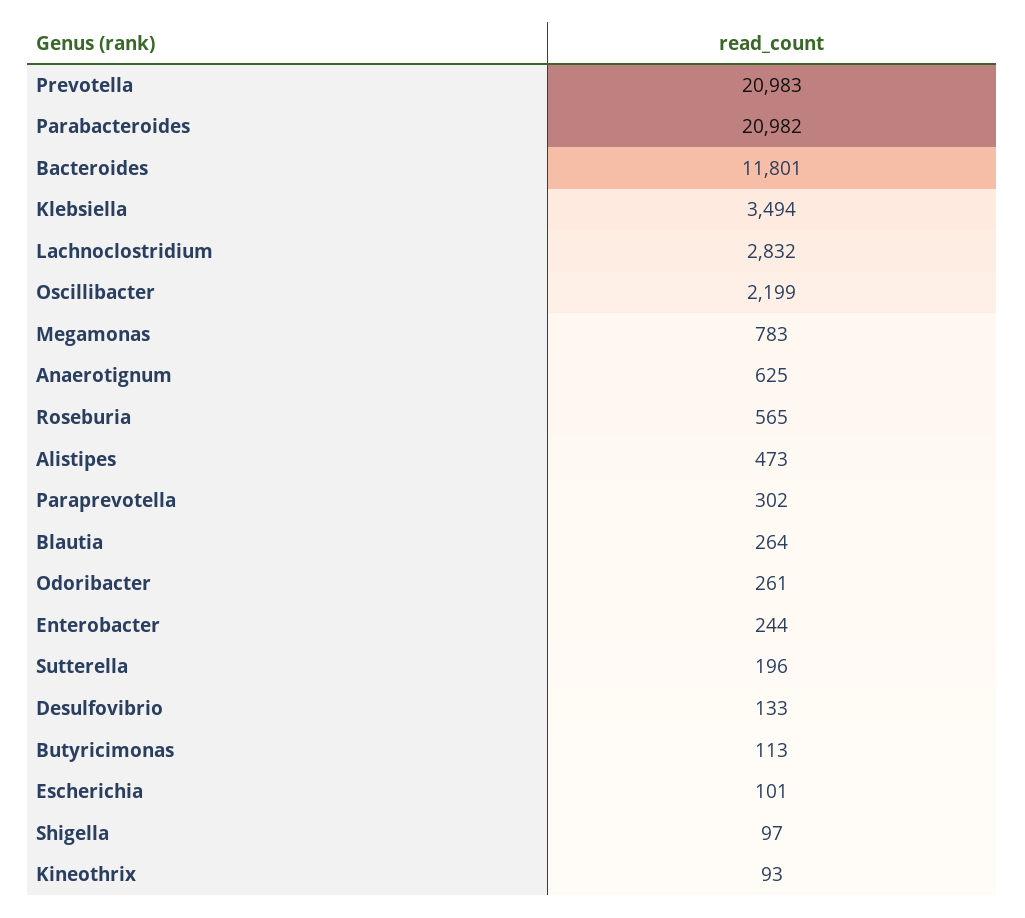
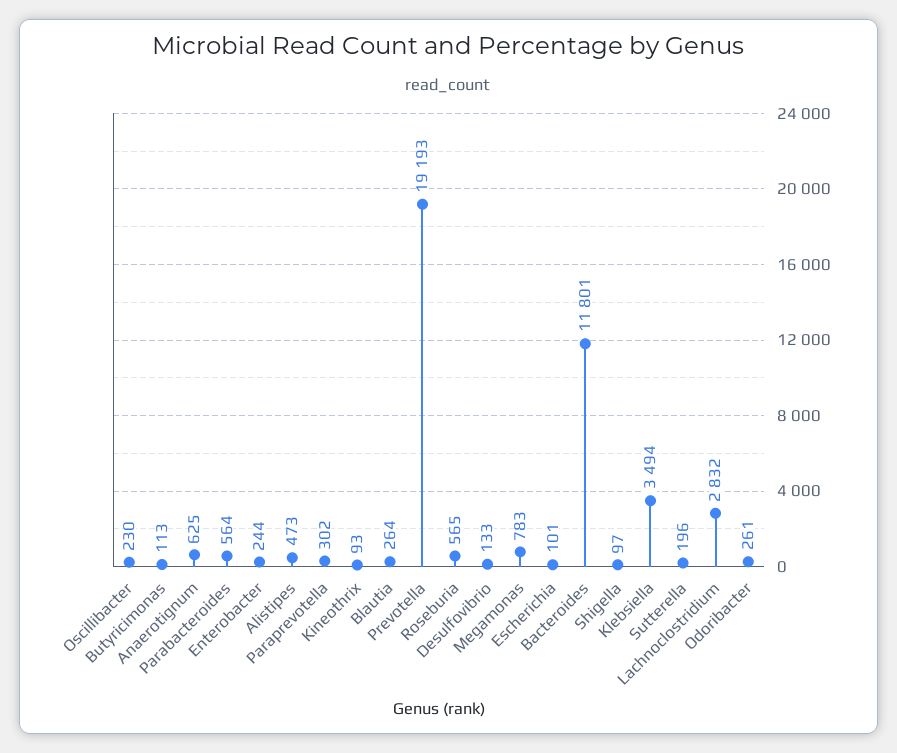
Prevotella: 20983 -> 19193
Parabacteroides: 20982 -> 564
Oscillibacter: 2199 -> 230

